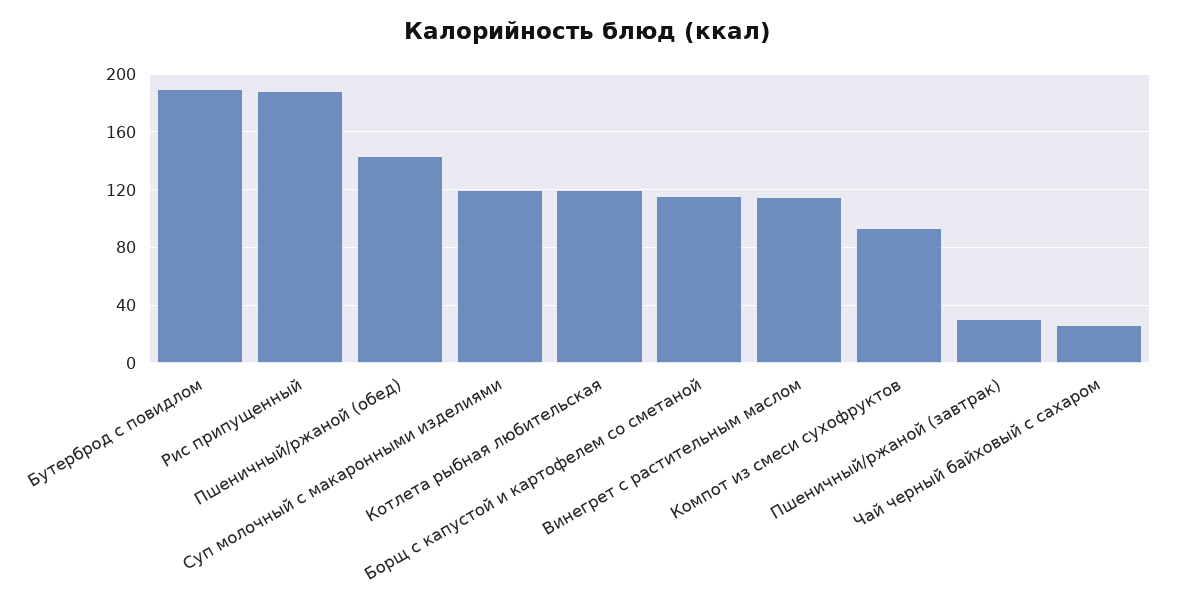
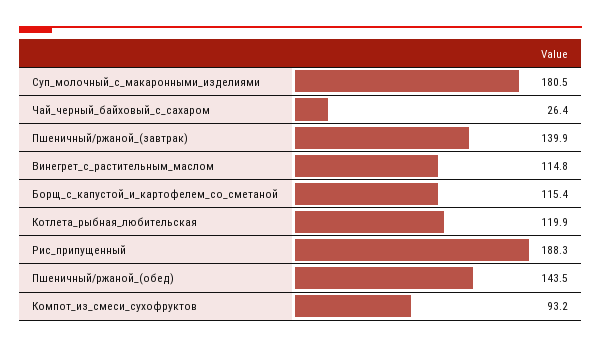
Бутерброд с повидлом: 190 -> none
Суп молочный с макаронными изделиями: 120 -> 180.5
Пшеничный/ржаной (завтрак): 30 -> 139.9

